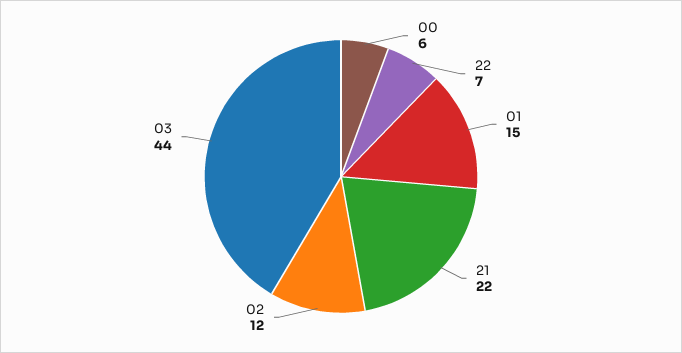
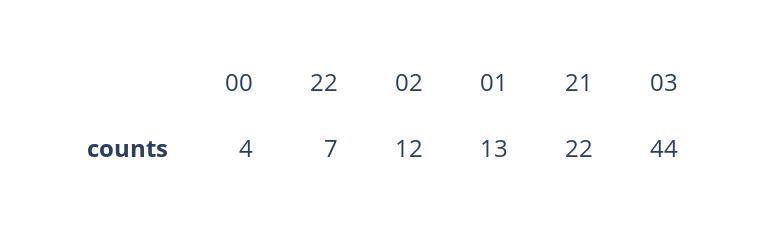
00: 6 -> 4
01: 15 -> 13

